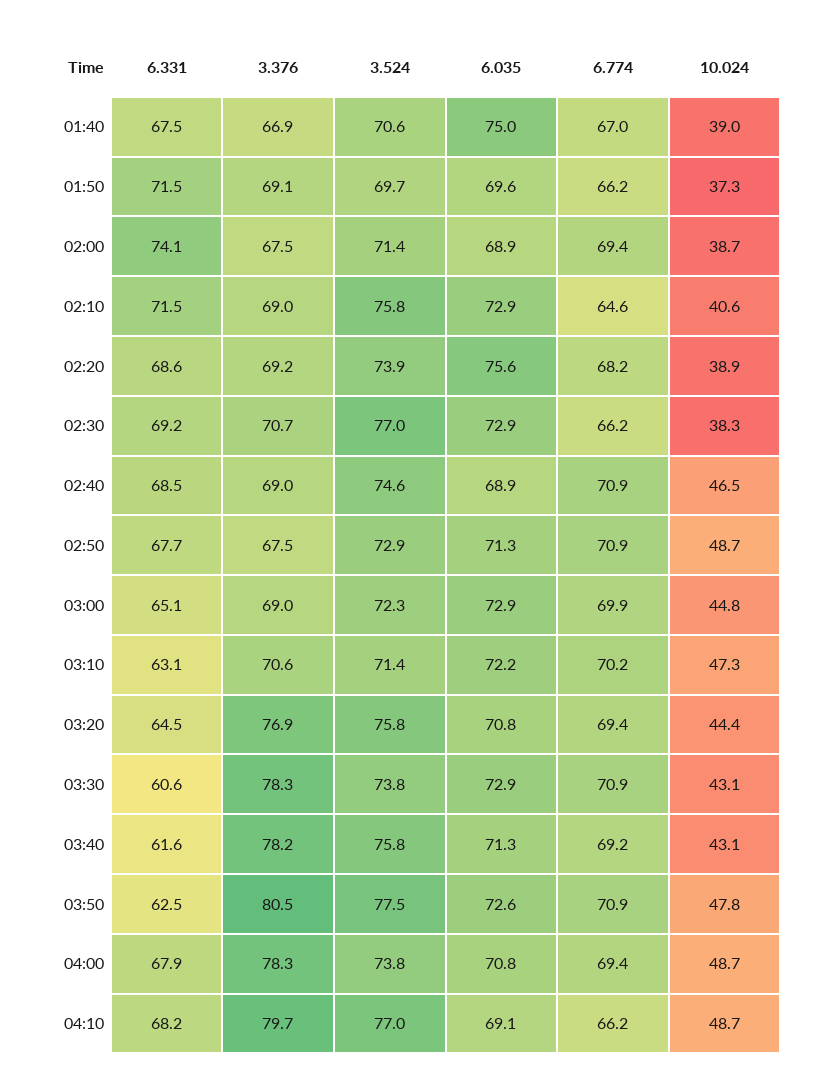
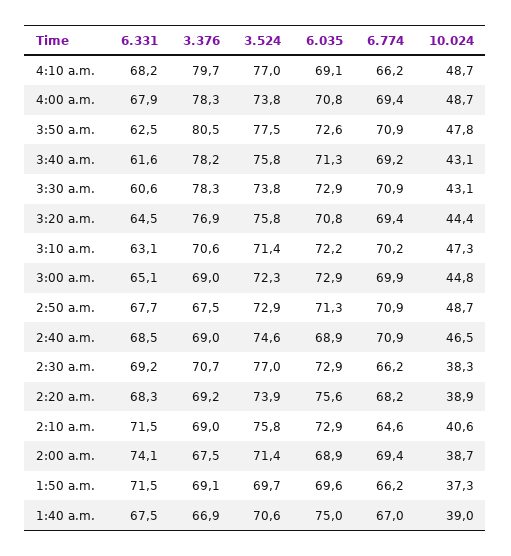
6.331, 02:20: 68.6 -> 68.3

